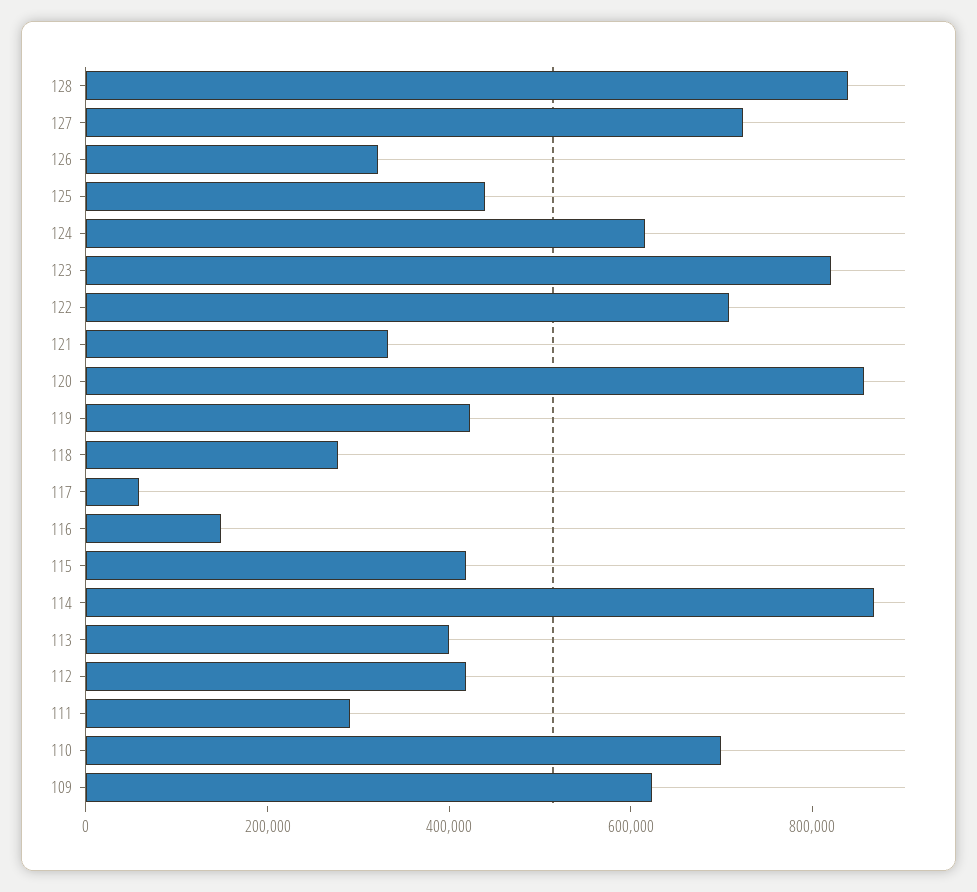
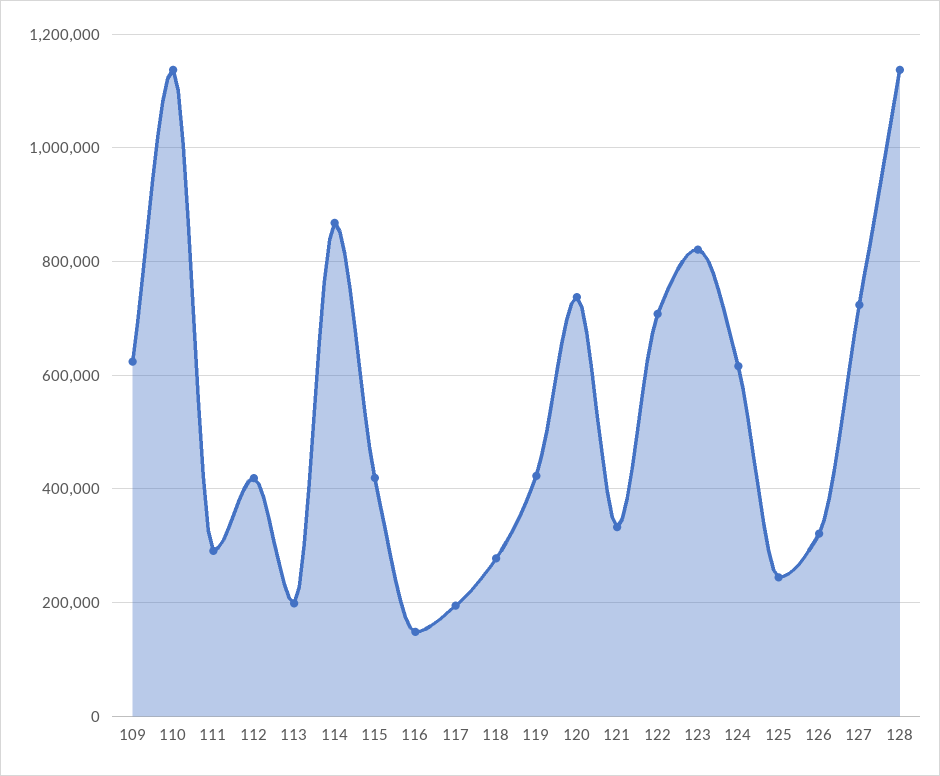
128: 850000 -> 1140000
125: 450000 -> 240000
120: 850000 -> 740000
117: 50000 -> 200000
113: 400000 -> 200000
110: 700000 -> 1140000

